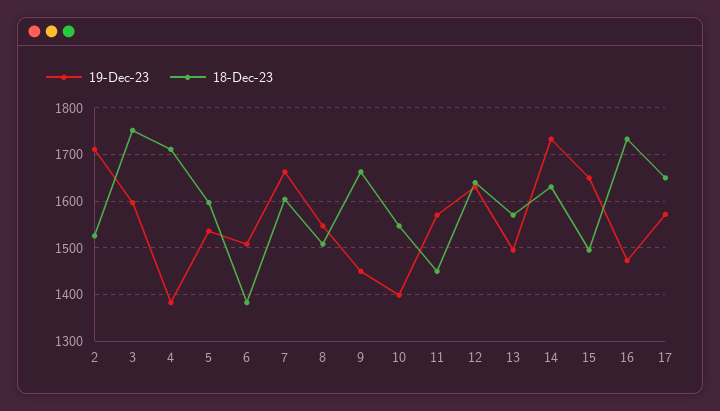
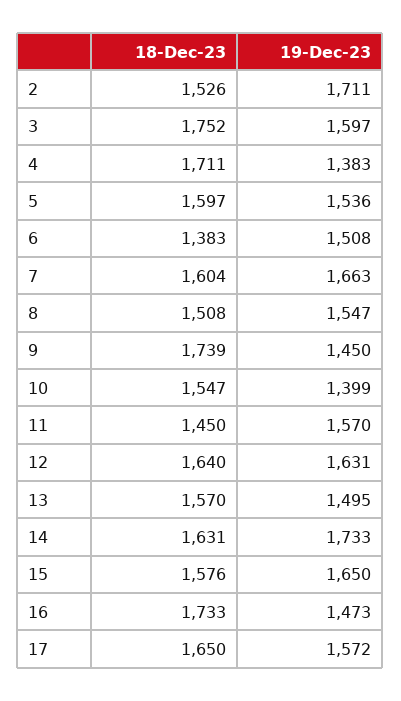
18-Dec-23, 9: 1660 -> 1739
18-Dec-23, 15: 1500 -> 1576

